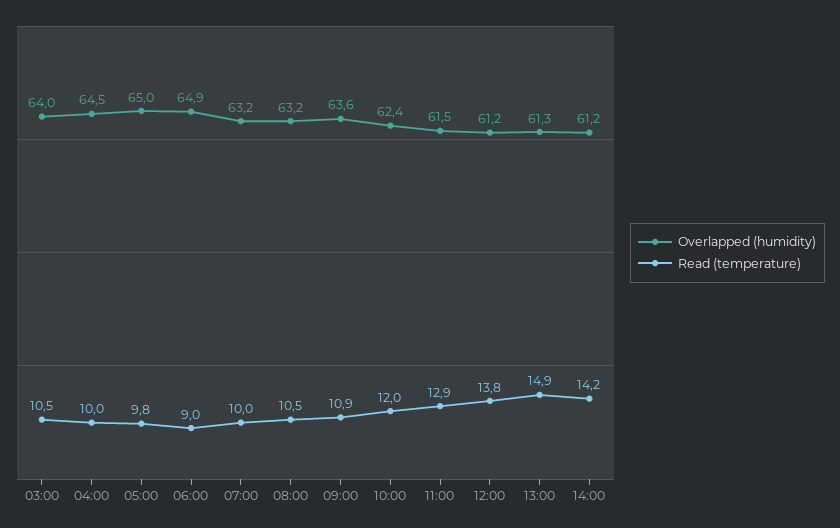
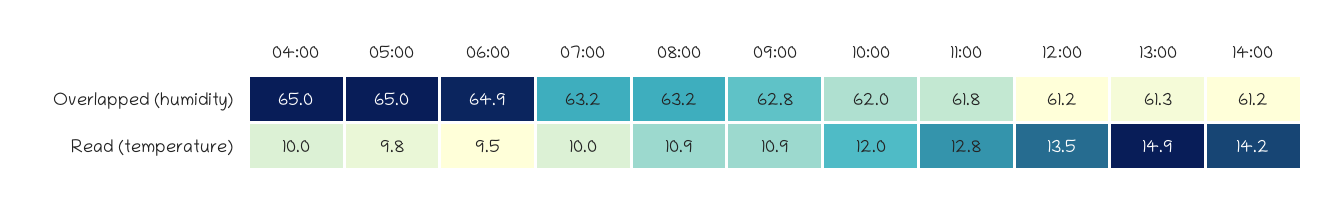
Overlapped (humidity), 03:00: 64 -> none
Read (temperature), 03:00: 10.5 -> none
Overlapped (humidity), 04:00: 64.5 -> 65
Read (temperature), 06:00: 9 -> 9.5
Read (temperature), 08:00: 10.5 -> 10.9
Overlapped (humidity), 09:00: 63.6 -> 62.8
Overlapped (humidity), 10:00: 62.4 -> 62
Overlapped (humidity), 11:00: 61.5 -> 61.8
Read (temperature), 11:00: 12.9 -> 12.8
Read (temperature), 12:00: 13.8 -> 13.5

